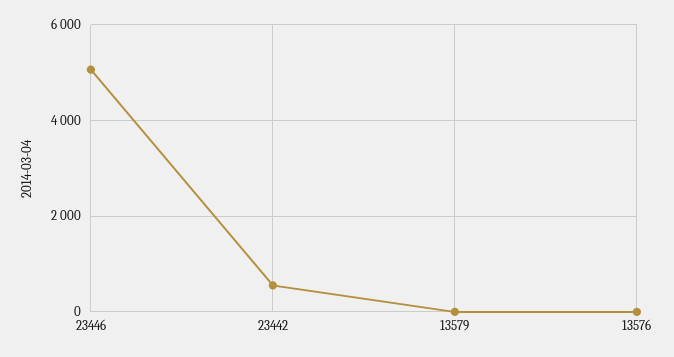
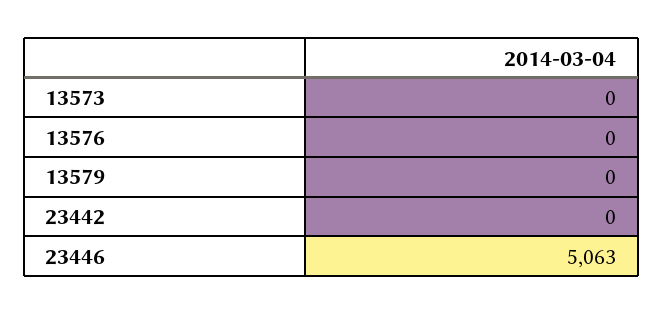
23442: 600 -> 0
13573: none -> 0

